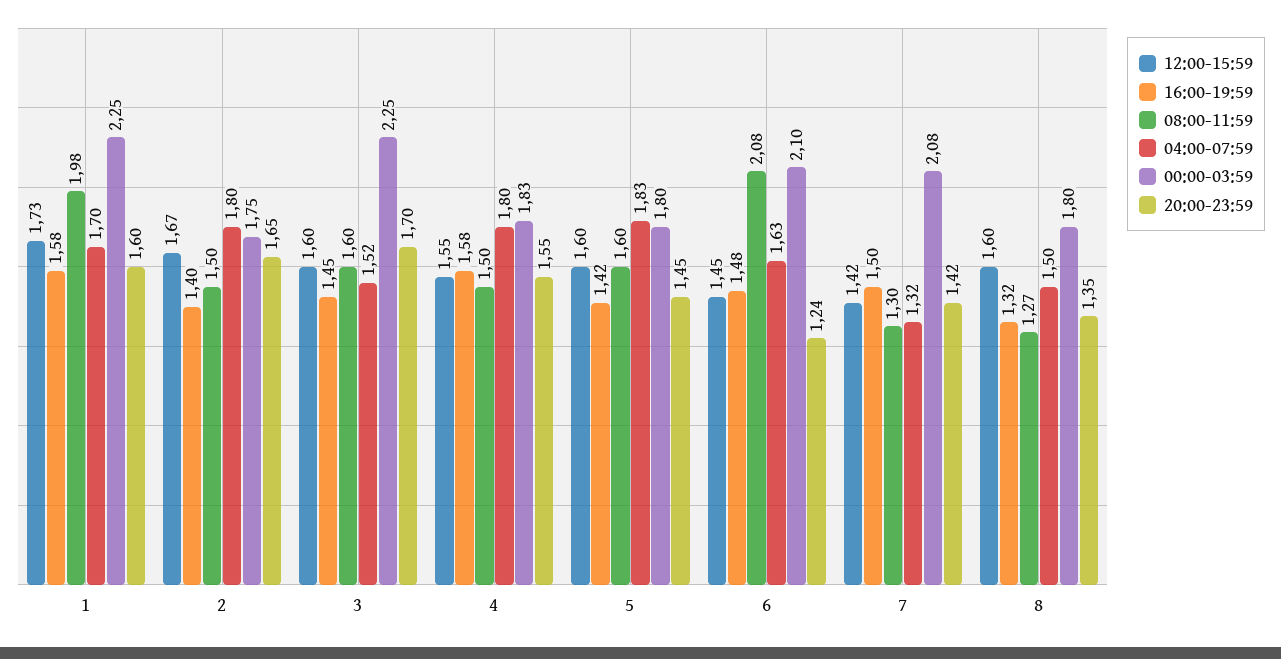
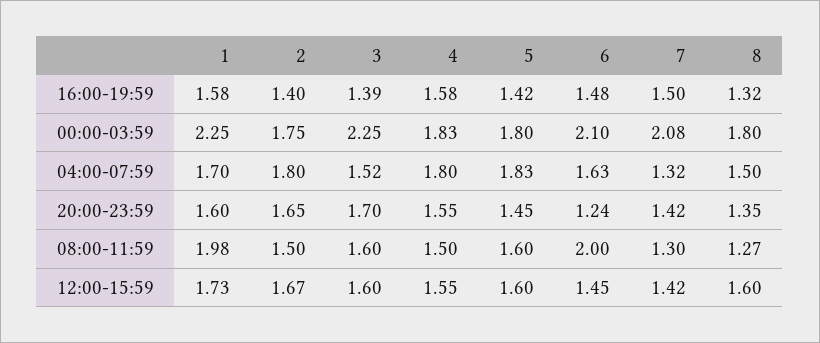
16:00-19:59, 3: 1.45 -> 1.39
08:00-11:59, 6: 2.08 -> 2

